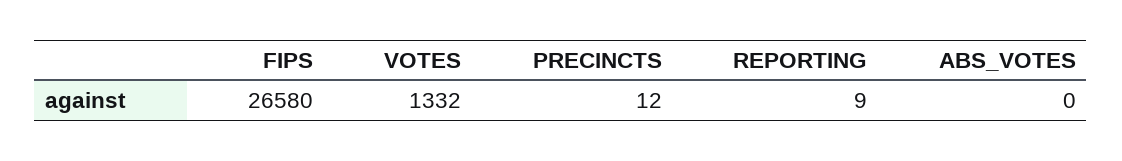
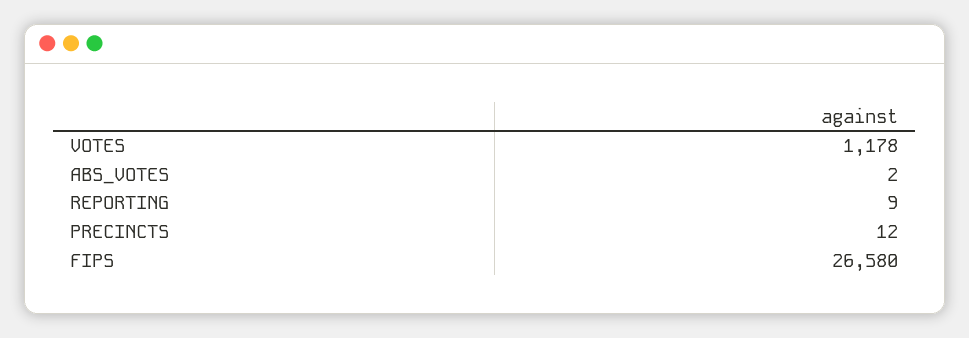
VOTES: 1332 -> 1178
ABS_VOTES: 0 -> 2

